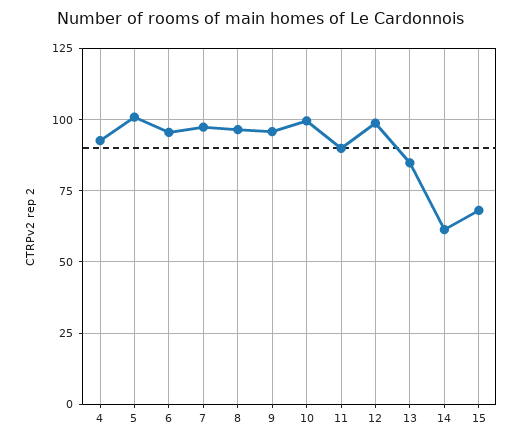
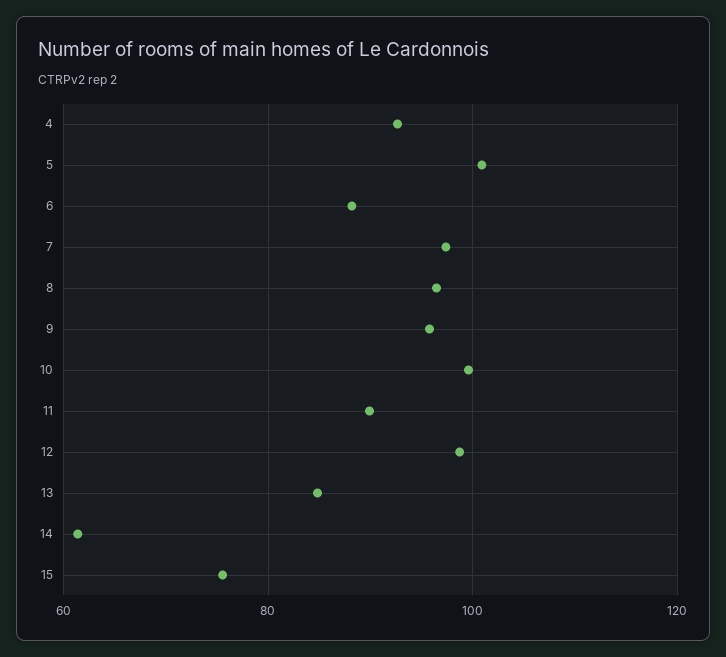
6: 95 -> 88
15: 67.5 -> 76

